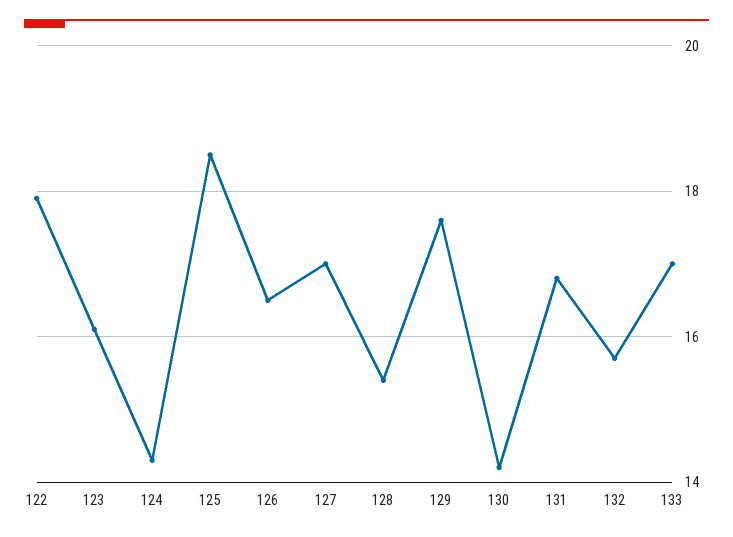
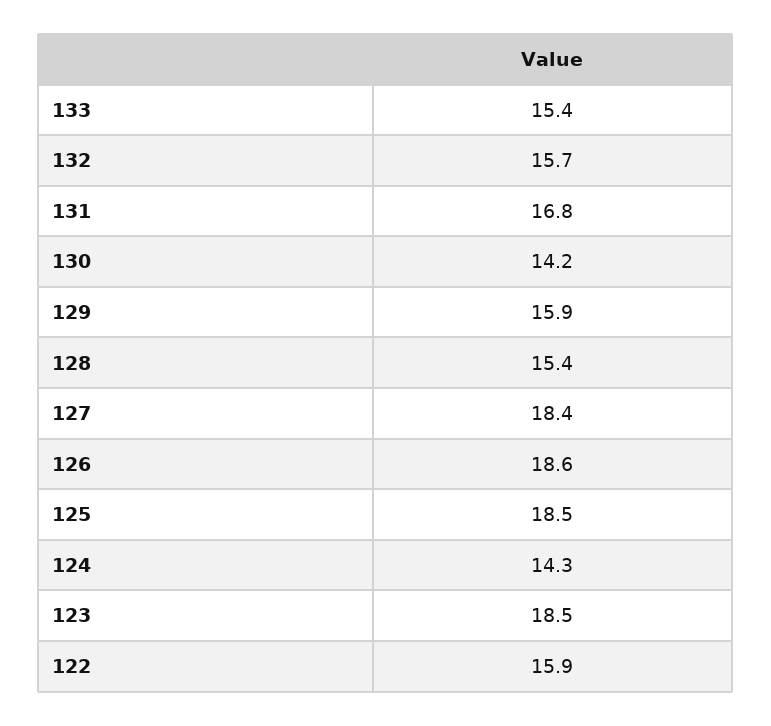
122: 18 -> 15.9
123: 16 -> 18.5
126: 16.5 -> 18.6
127: 17 -> 18.4
129: 17.5 -> 15.9
133: 17 -> 15.4

